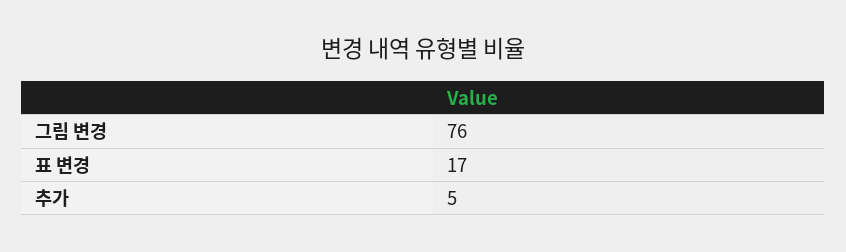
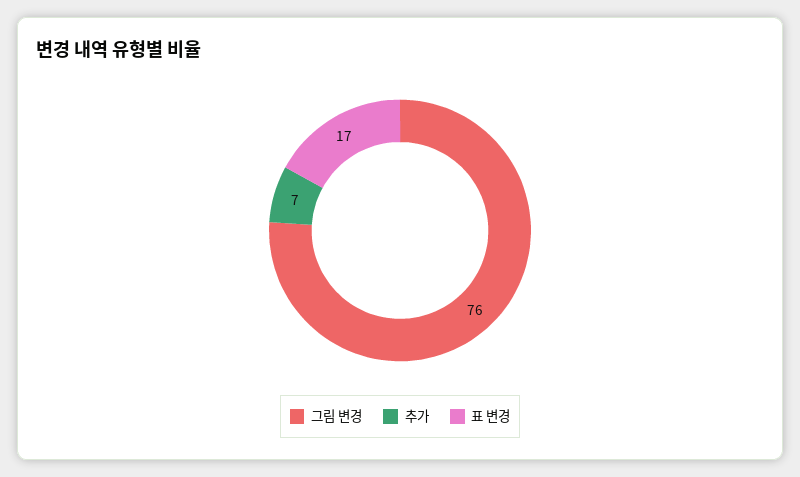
추가: 5 -> 7

